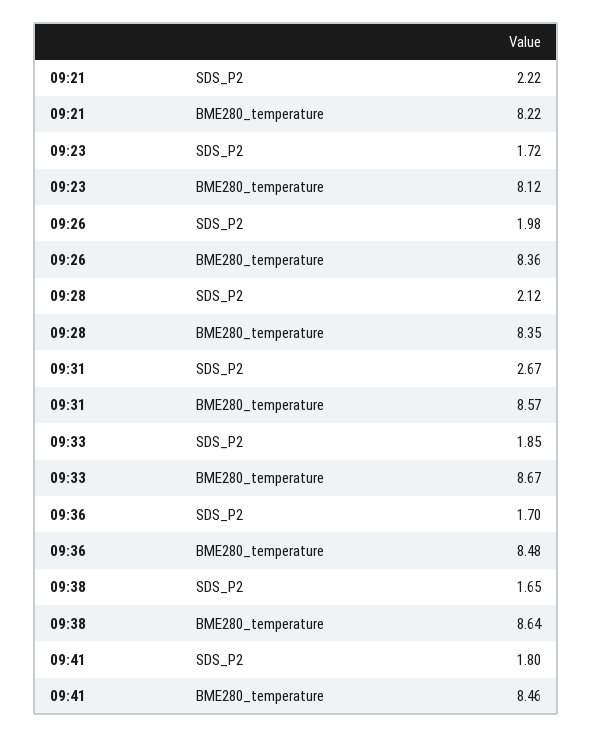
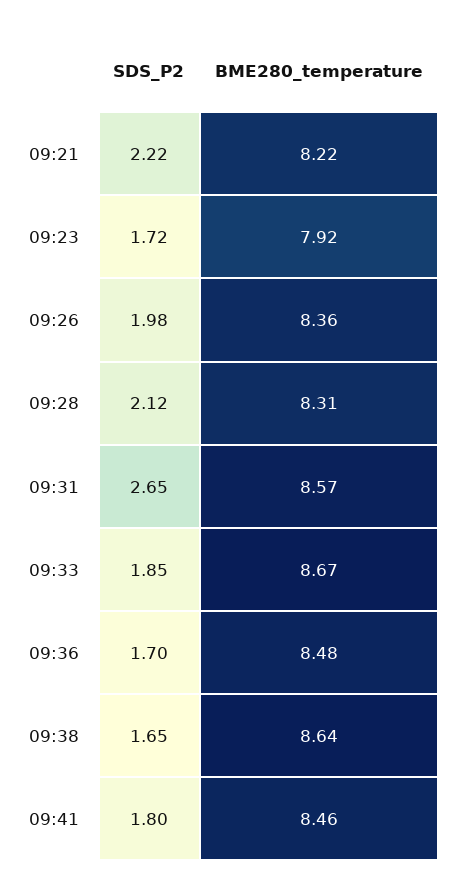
09:23, BME280_temperature: 8.12 -> 7.92
09:28, BME280_temperature: 8.35 -> 8.31
09:31, SDS_P2: 2.67 -> 2.65

